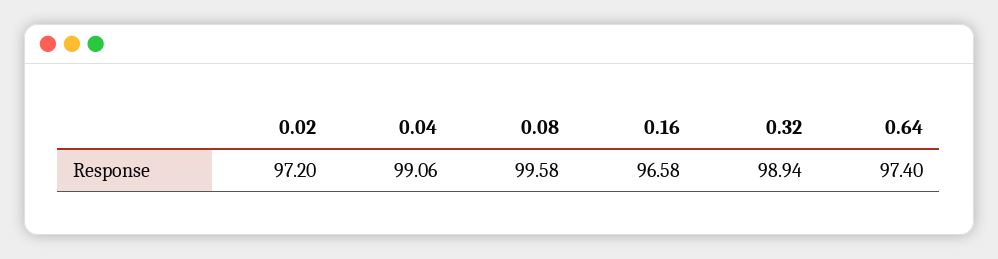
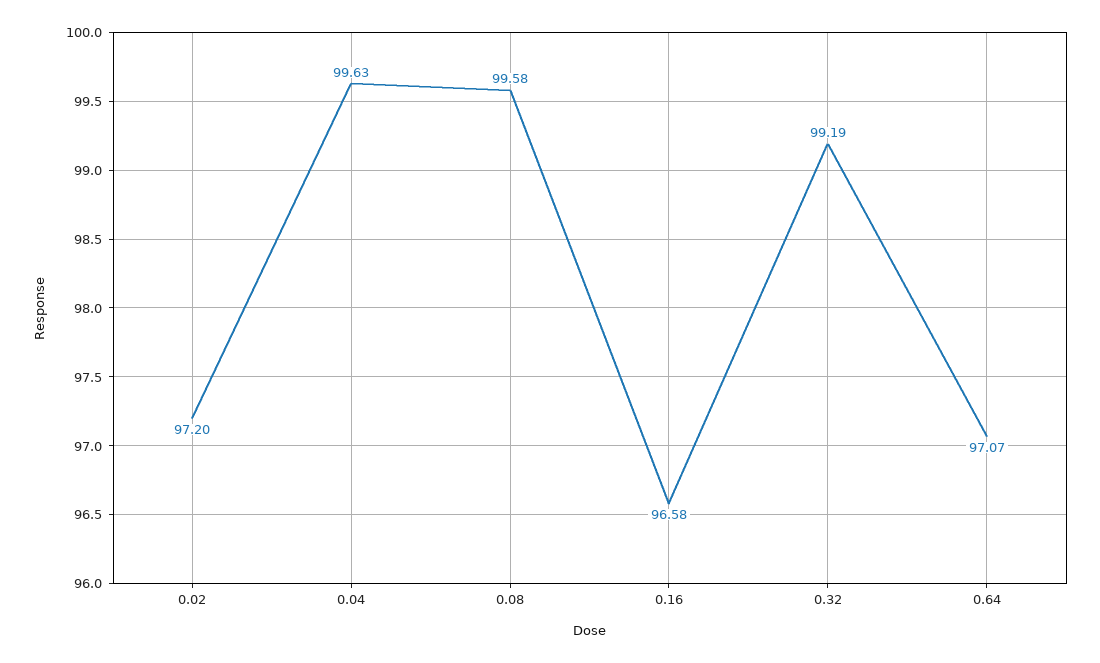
0.04: 99.06 -> 99.63
0.32: 98.94 -> 99.19
0.64: 97.4 -> 97.07

